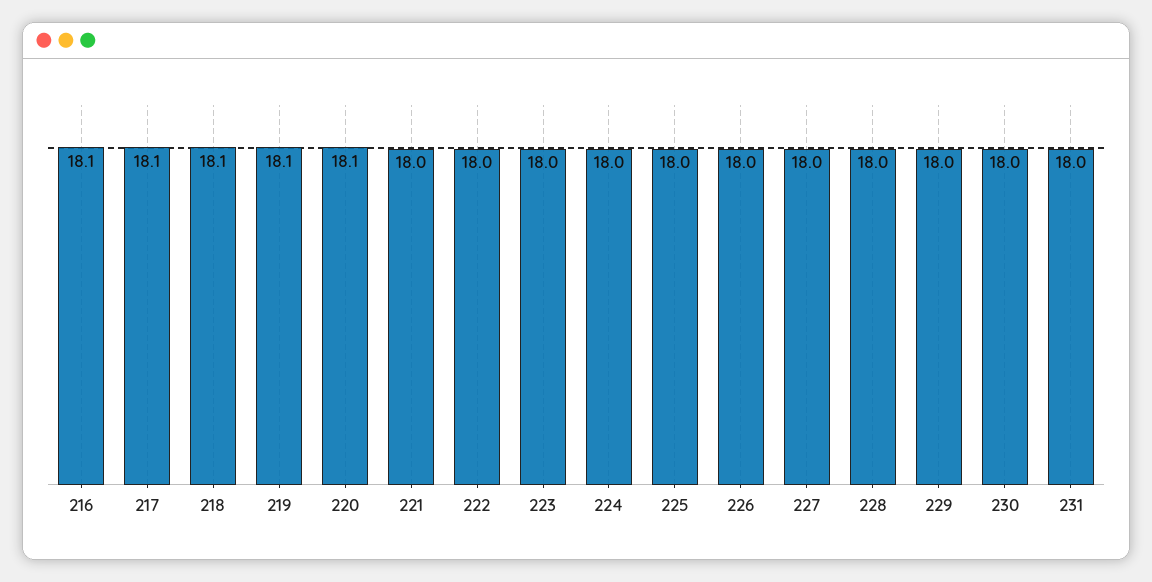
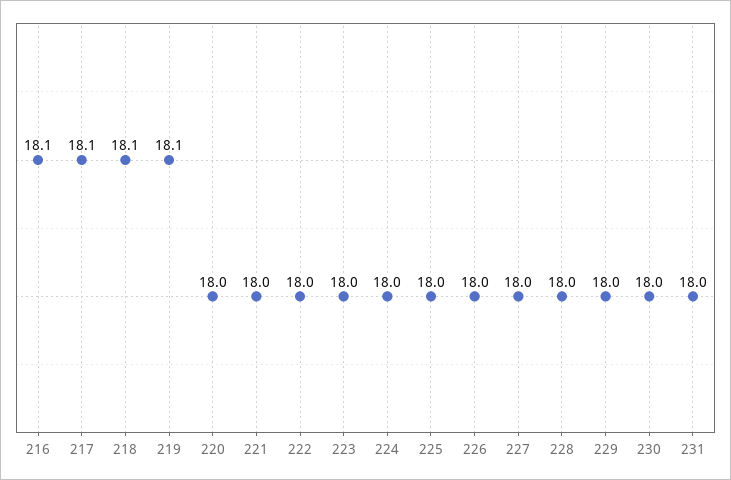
220: 18.1 -> 18

